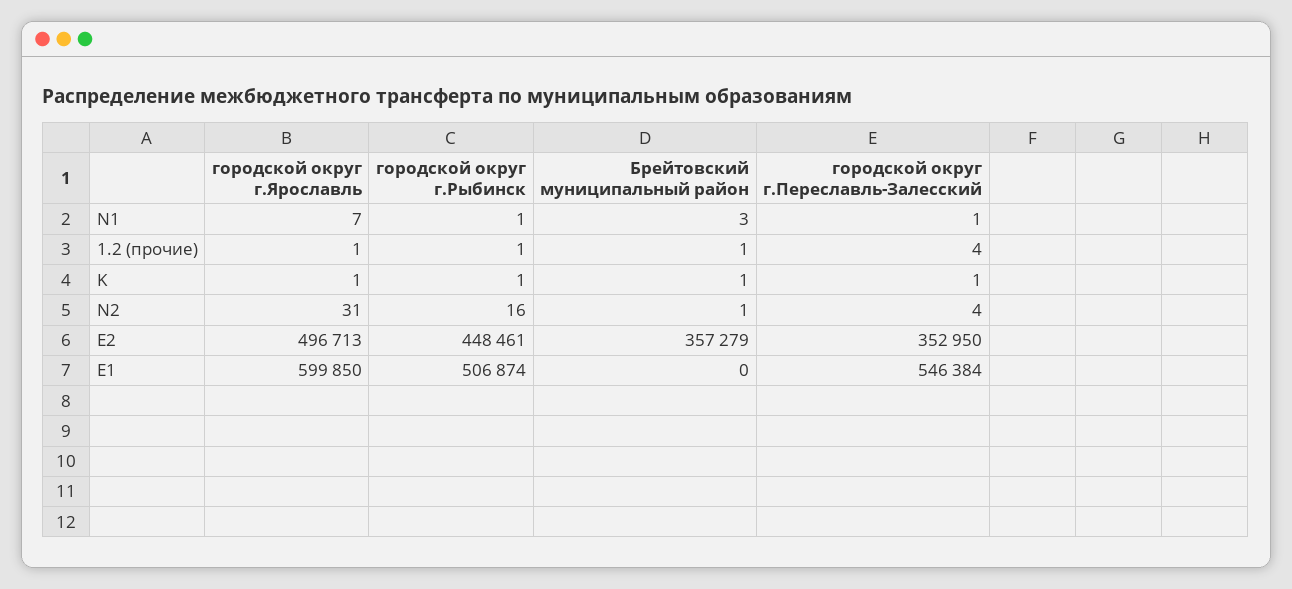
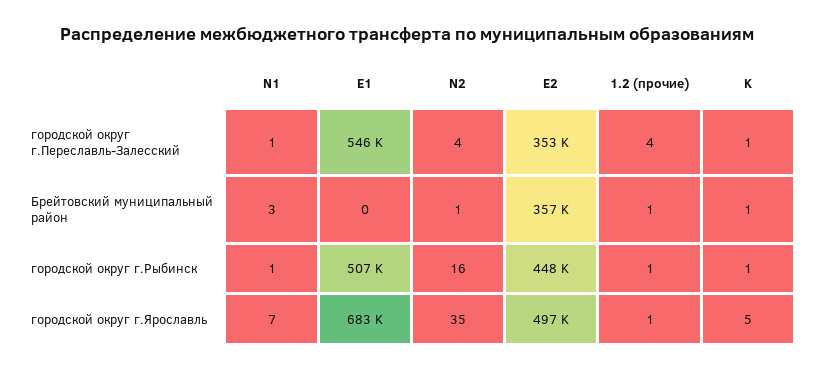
городской округ г.Ярославль, K: 1 -> 5
городской округ г.Ярославль, N2: 31 -> 35
городской округ г.Ярославль, E1: 599850 -> 683000

